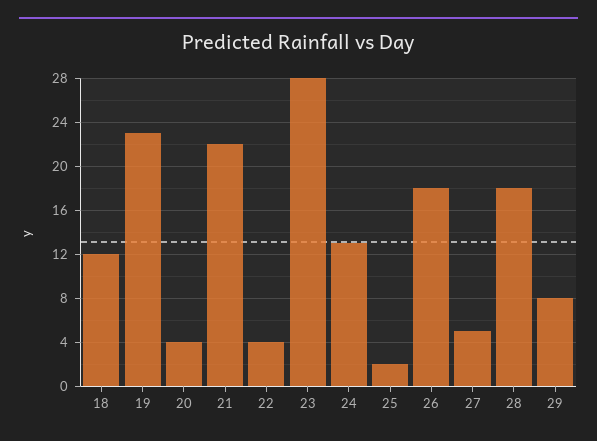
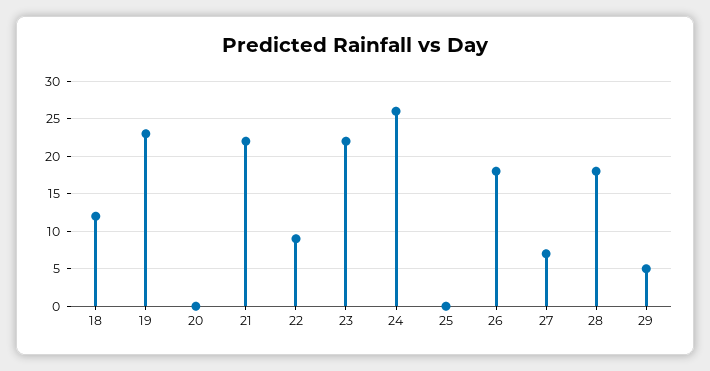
20: 4 -> 0
22: 4 -> 9
23: 28 -> 22
24: 13 -> 26
25: 2 -> 0
27: 5 -> 7
29: 8 -> 5

